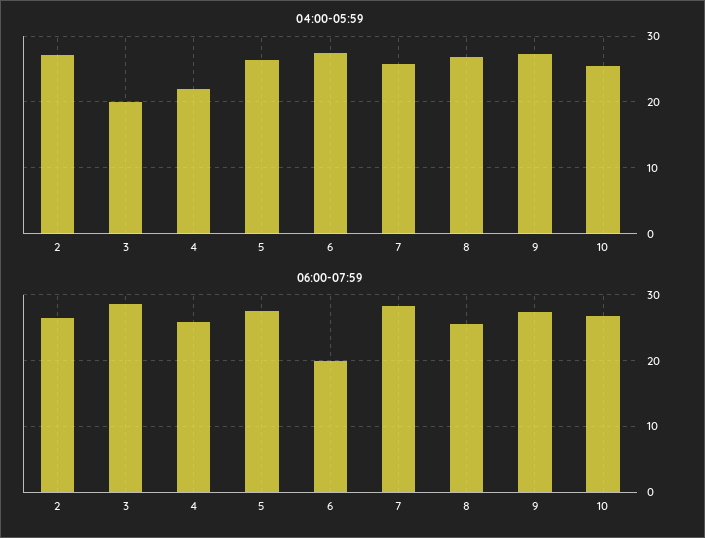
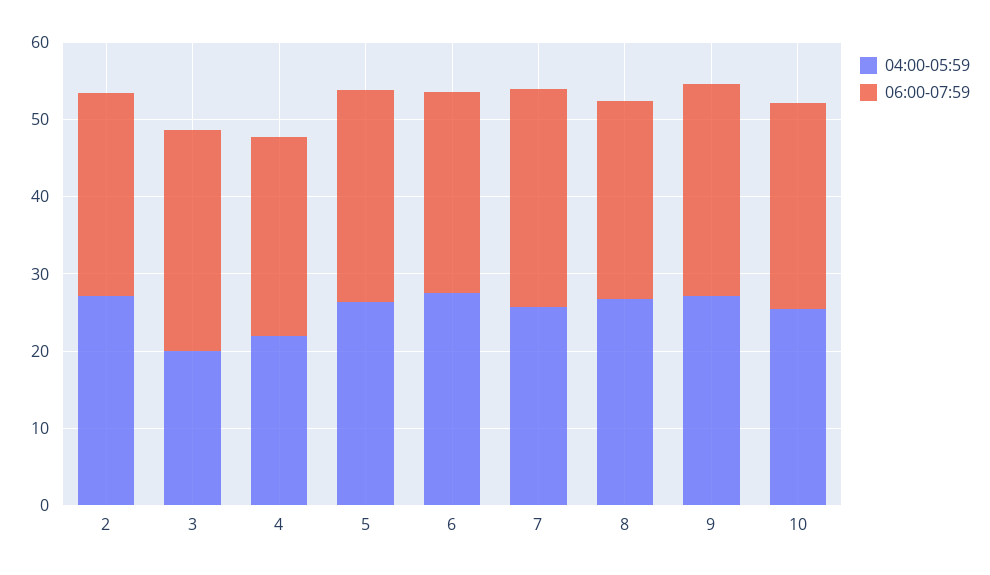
06:00-07:59, 6: 20 -> 26

